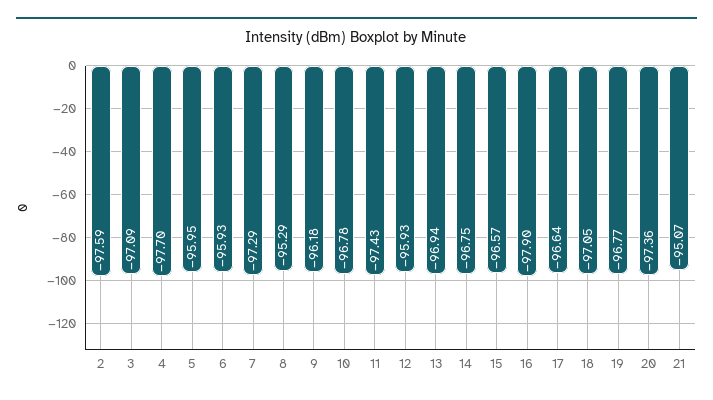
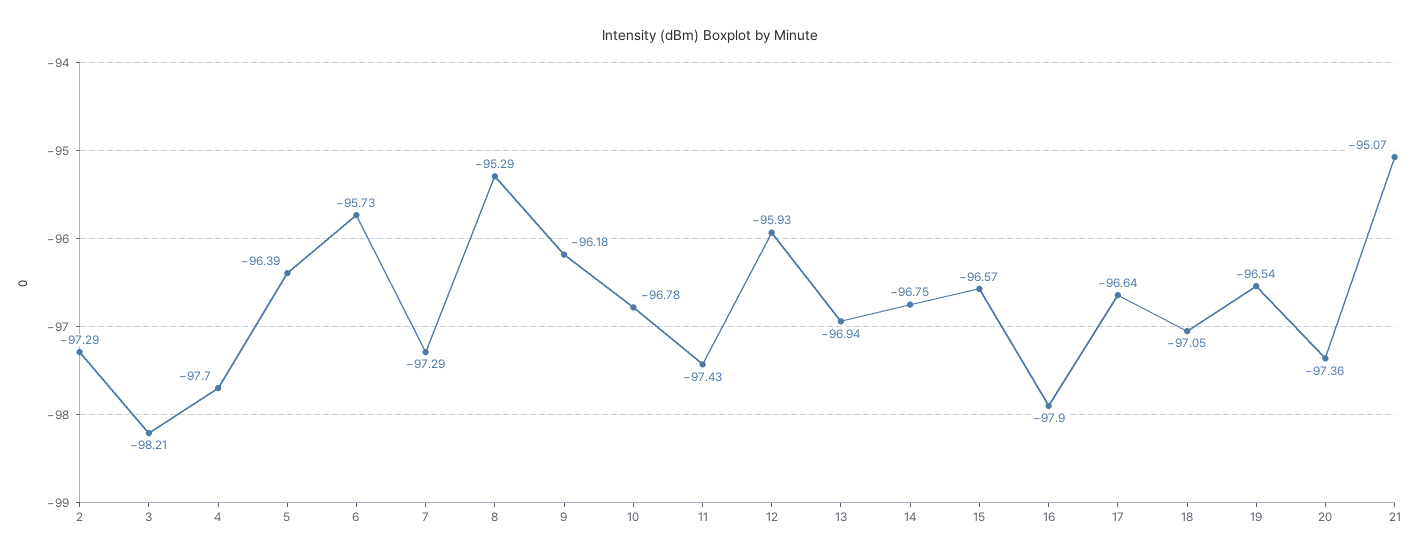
2: -97.59 -> -97.29
3: -97.09 -> -98.21
5: -95.95 -> -96.39
6: -95.93 -> -95.73
19: -96.77 -> -96.54

